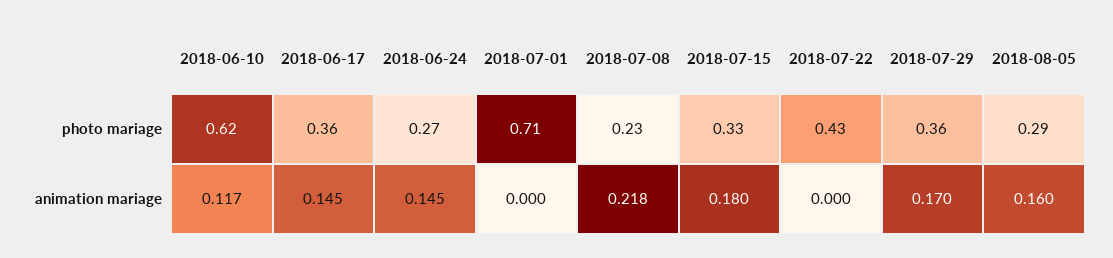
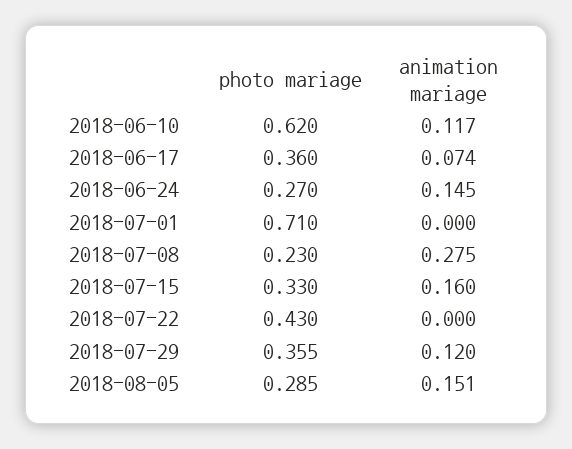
2018-06-17, animation mariage: 0.145 -> 0.074
2018-07-08, animation mariage: 0.218 -> 0.275
2018-07-15, animation mariage: 0.18 -> 0.16
2018-07-29, animation mariage: 0.17 -> 0.12
2018-08-05, animation mariage: 0.16 -> 0.151

